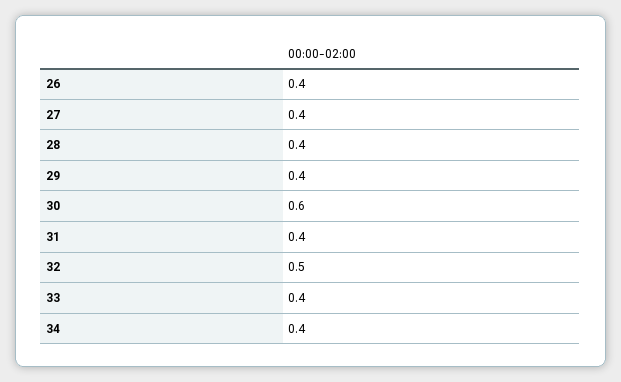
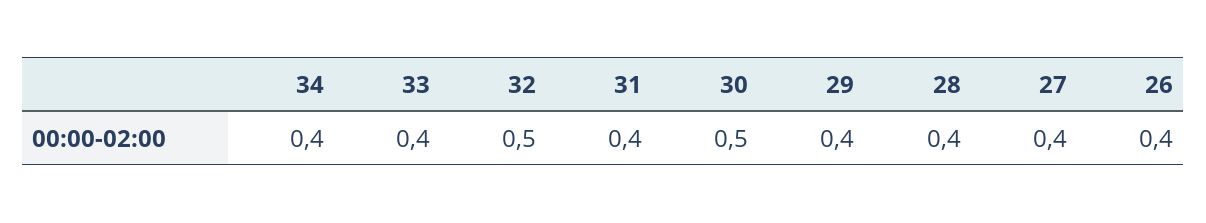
30: 0.6 -> 0.5

